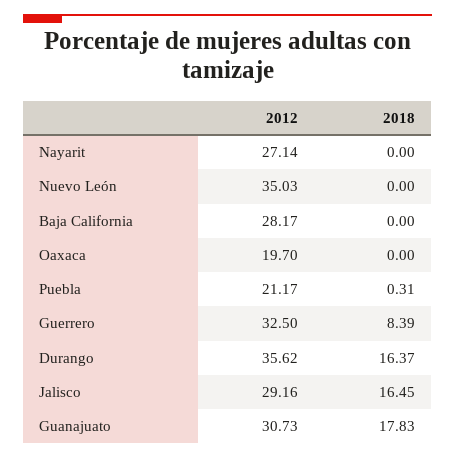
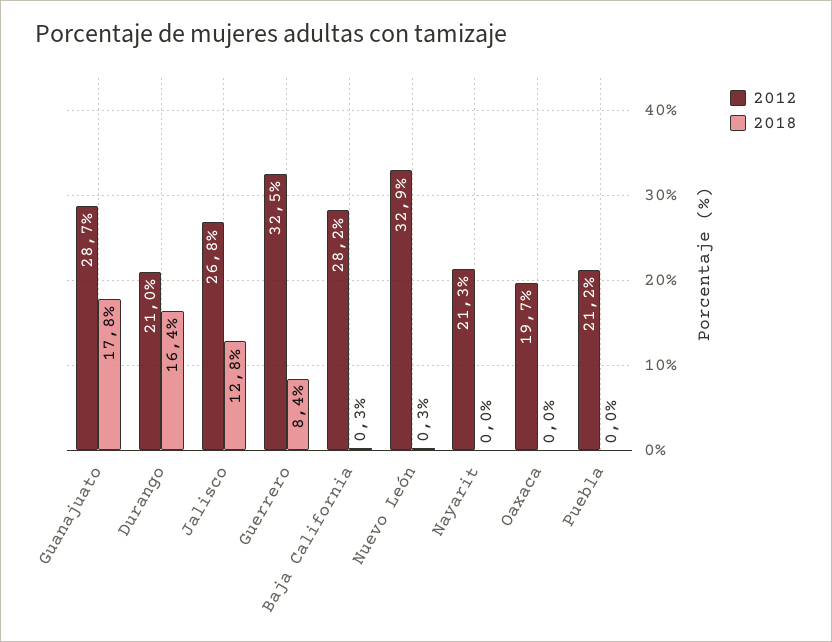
2012, Nayarit: 27.14 -> 21.3
2012, Nuevo León: 35.03 -> 32.9
2018, Nuevo León: 0 -> 0.3
2018, Baja California: 0 -> 0.3
2018, Puebla: 0.31 -> 0
2012, Durango: 35.62 -> 21
2012, Jalisco: 29.16 -> 26.8
2018, Jalisco: 16.45 -> 12.8
2012, Guanajuato: 30.73 -> 28.7

